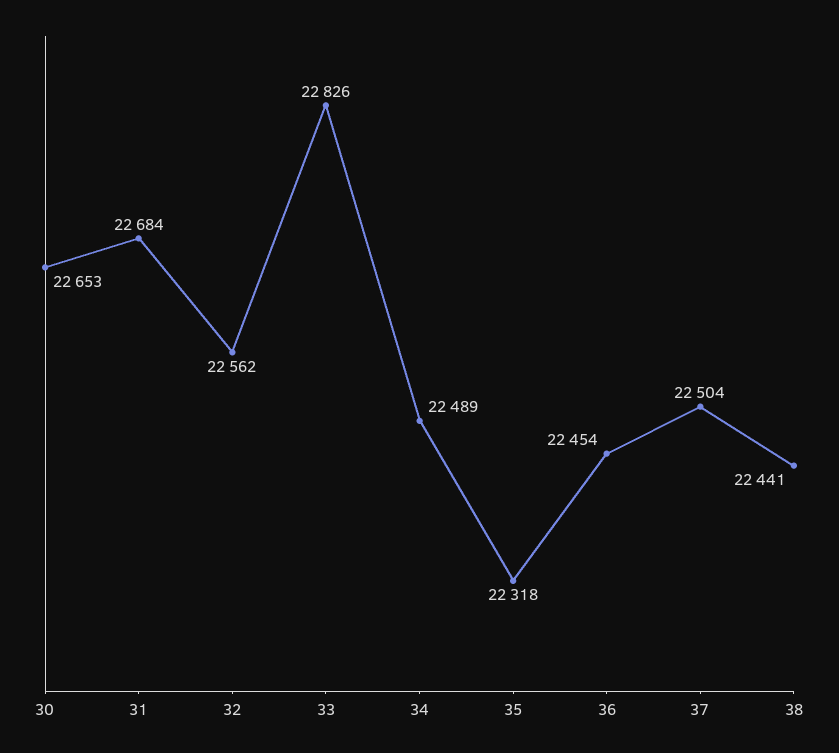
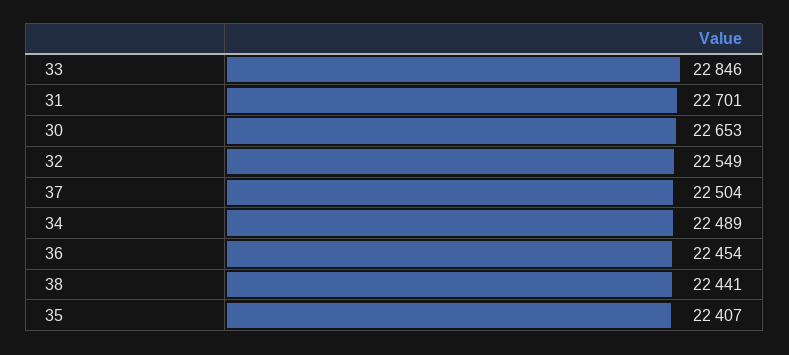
31: 22684 -> 22701
32: 22562 -> 22549
33: 22826 -> 22846
35: 22318 -> 22407

